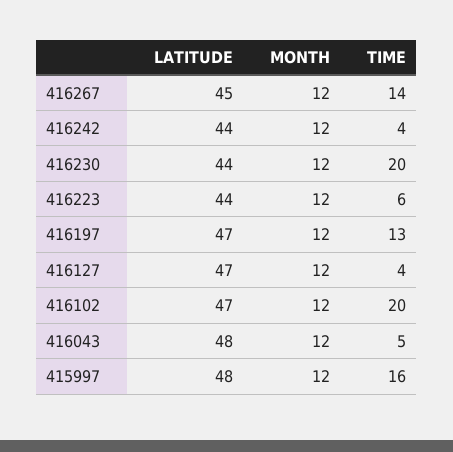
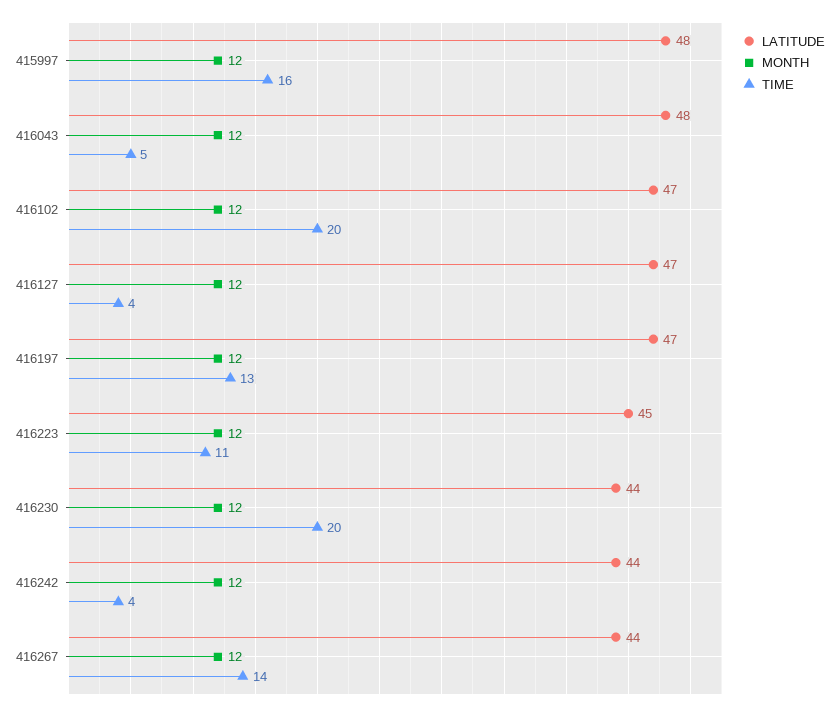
LATITUDE, 416267: 45 -> 44
LATITUDE, 416223: 44 -> 45
TIME, 416223: 6 -> 11

